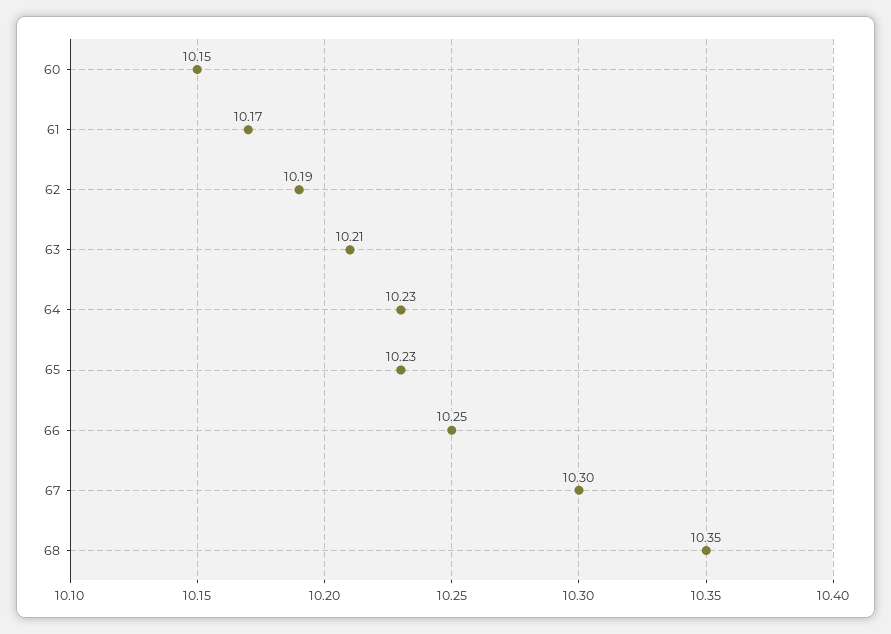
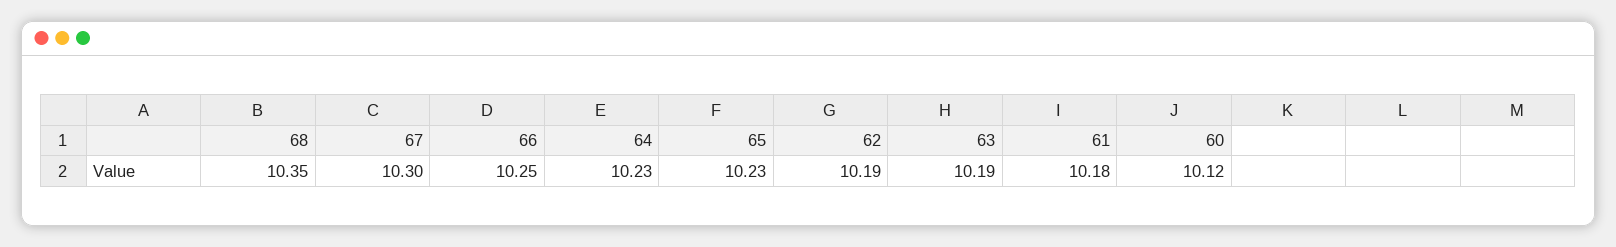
60: 10.15 -> 10.12
61: 10.17 -> 10.18
63: 10.21 -> 10.19

